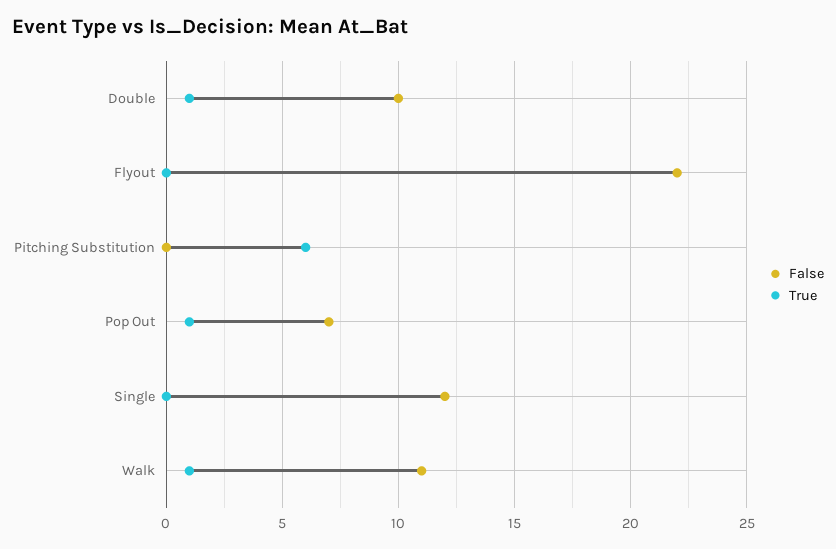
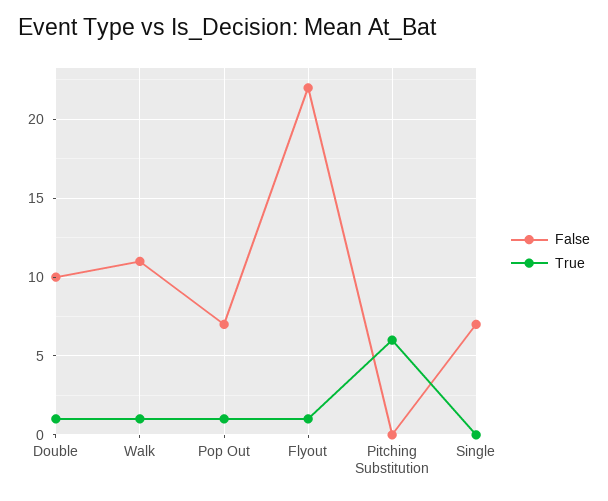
True, Flyout: 0 -> 1
False, Single: 12 -> 7

